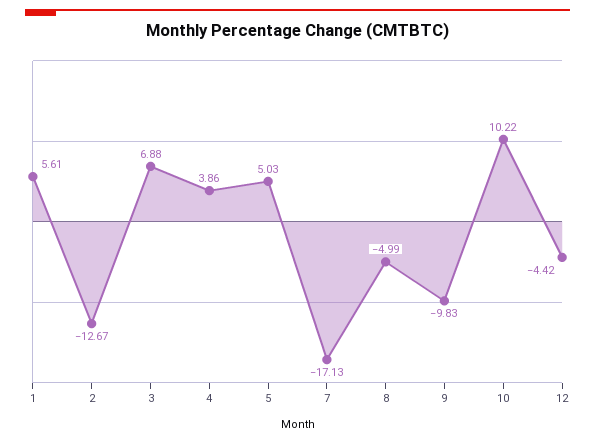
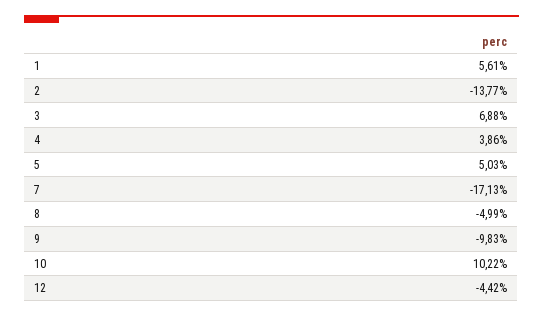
2: -12.67 -> -13.77

